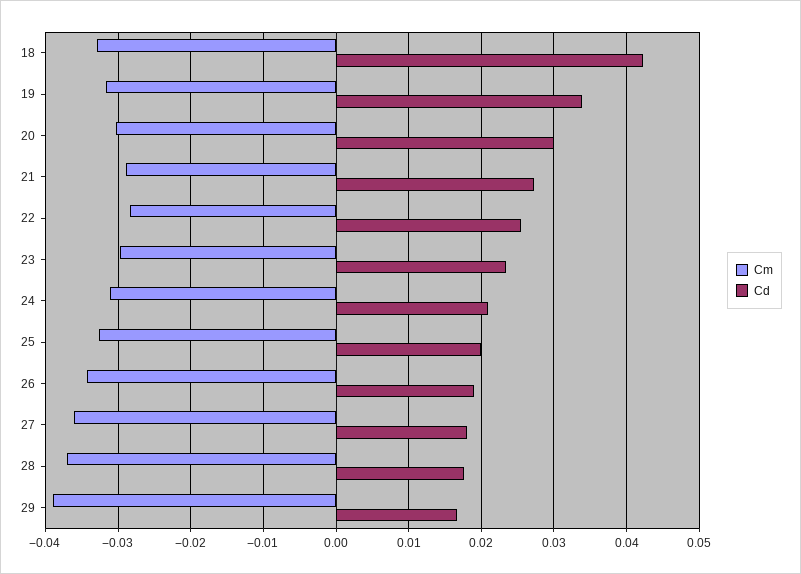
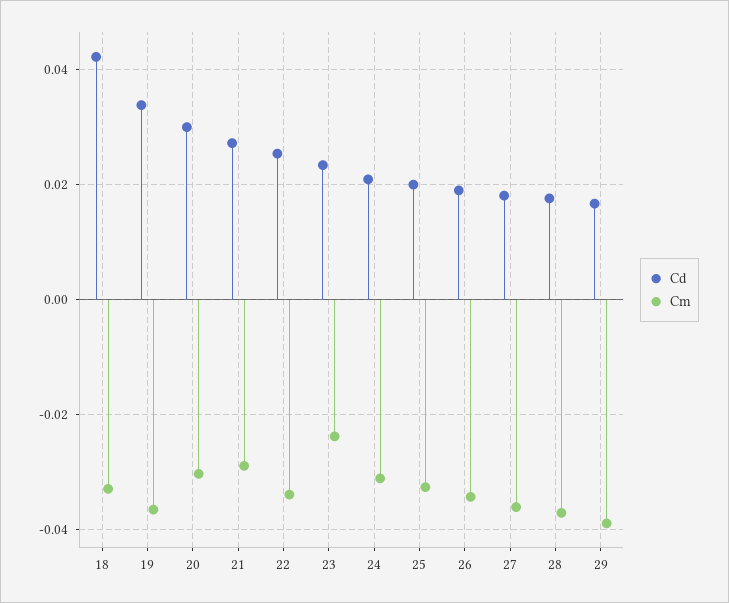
Cm, 19: -0.032 -> -0.036
Cm, 22: -0.028 -> -0.034
Cm, 23: -0.03 -> -0.024

